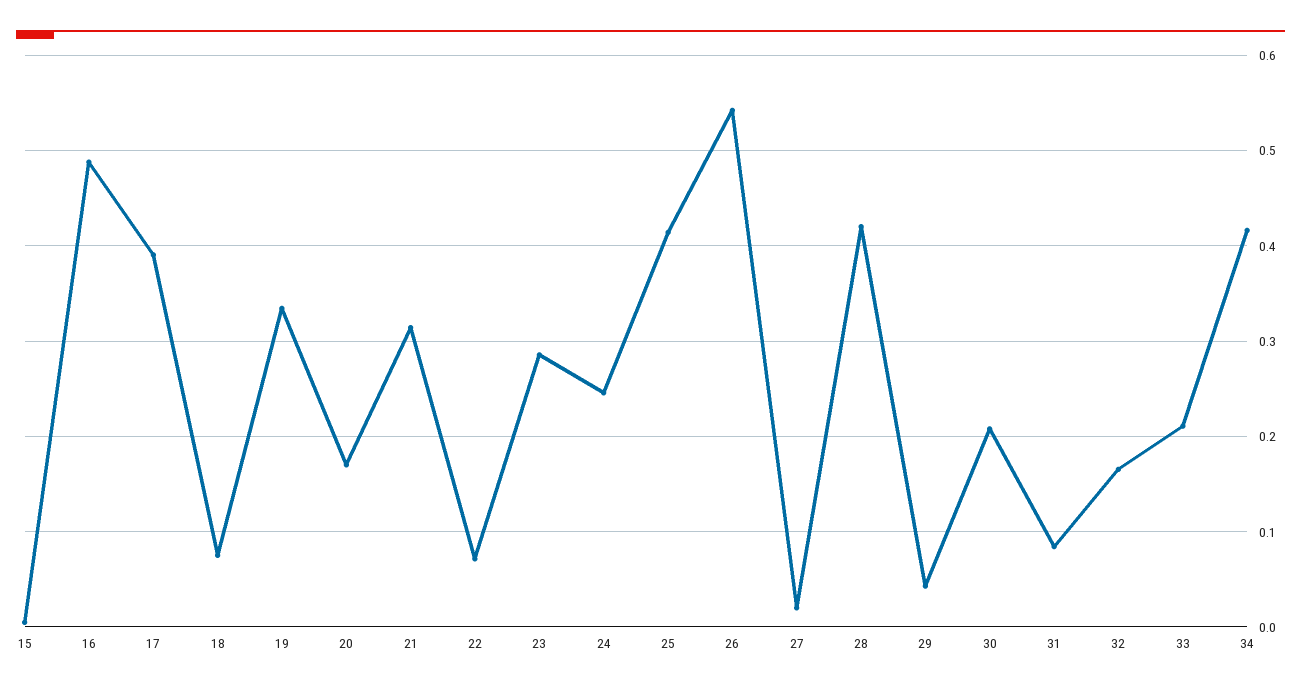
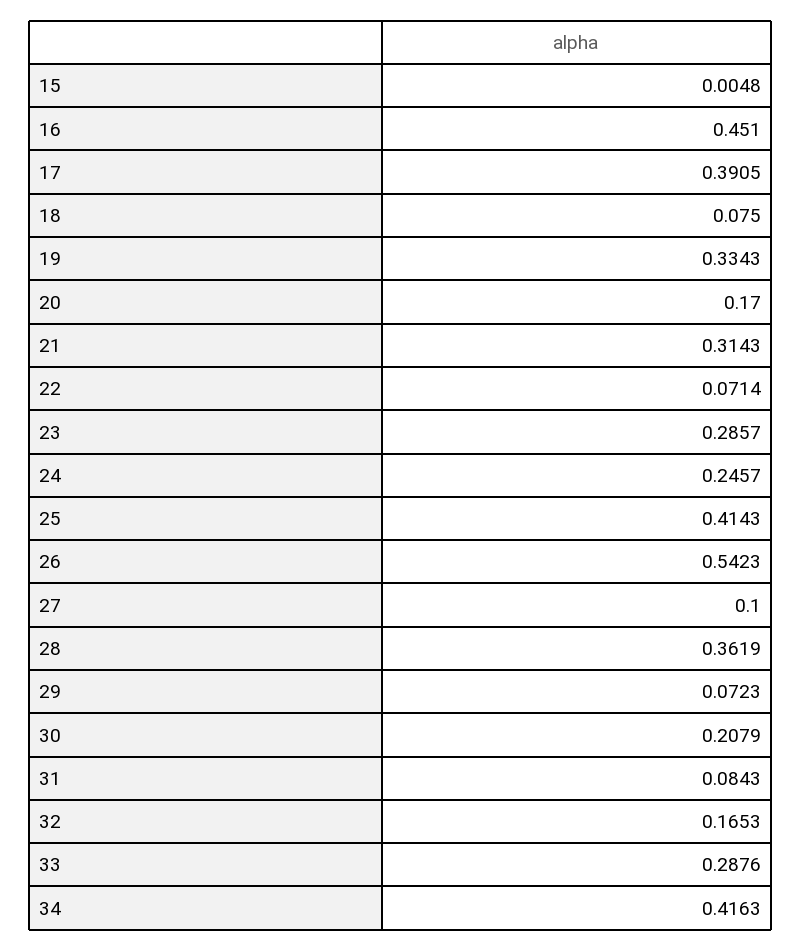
16: 0.49 -> 0.451
27: 0.02 -> 0.1
28: 0.42 -> 0.3619
29: 0.04 -> 0.0723
33: 0.21 -> 0.2876

